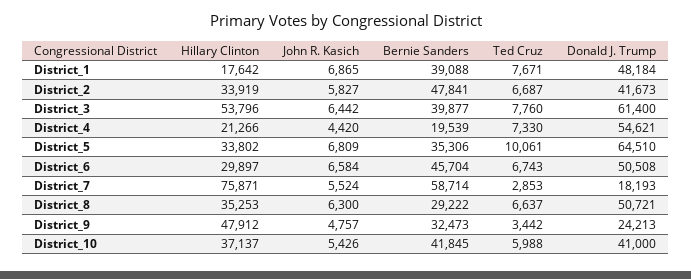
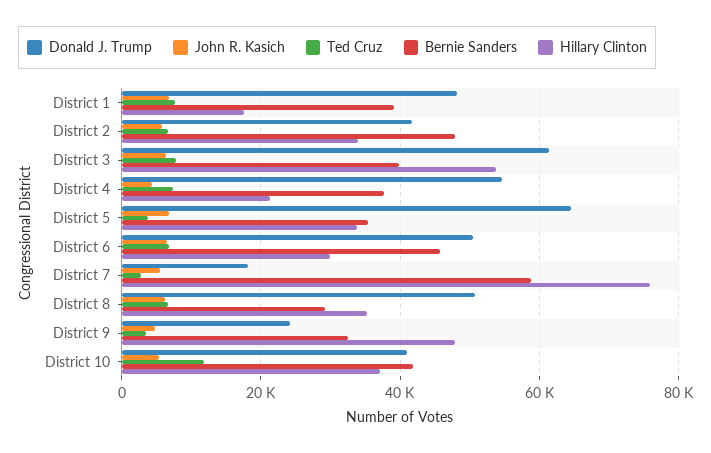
Bernie Sanders, District_4: 19539 -> 38000
Ted Cruz, District_5: 10061 -> 4000
Ted Cruz, District_10: 5988 -> 12000

